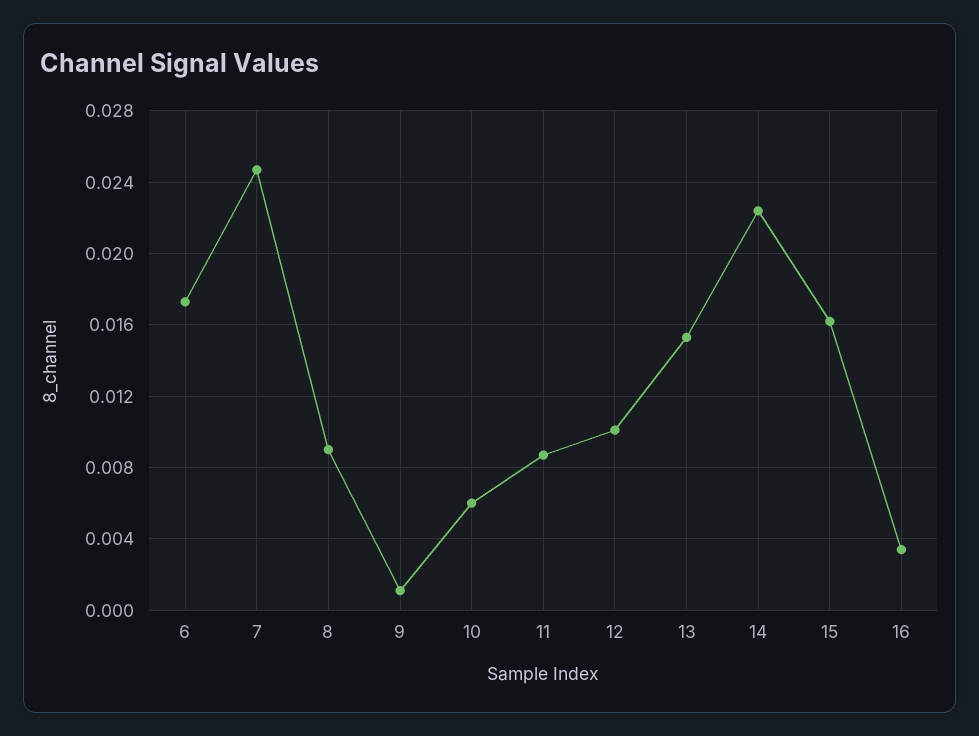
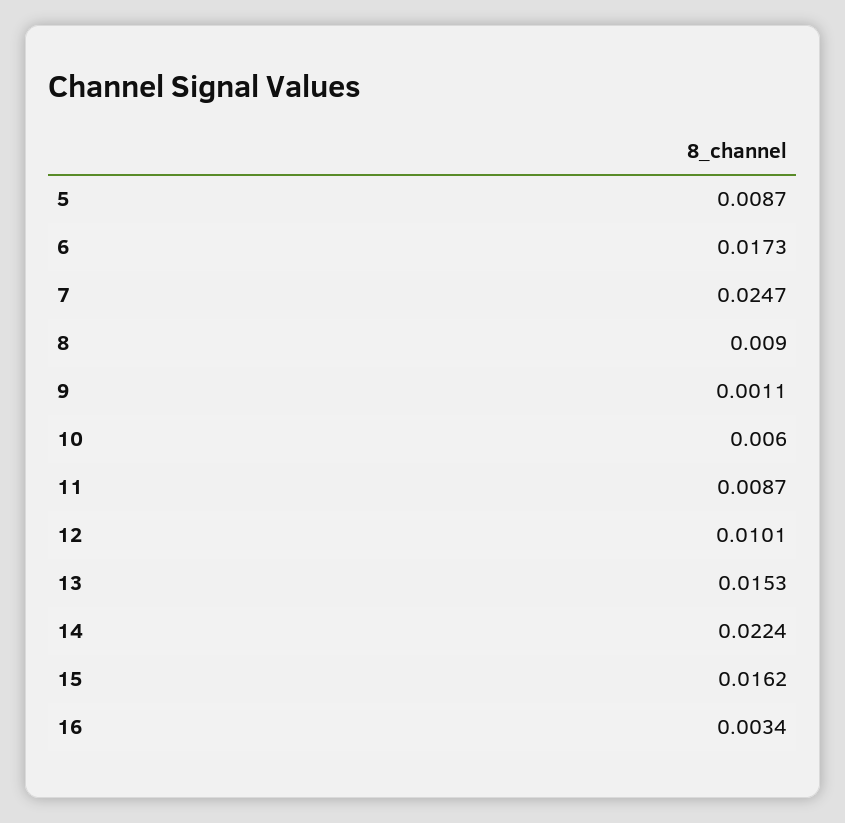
5: none -> 0.0087

